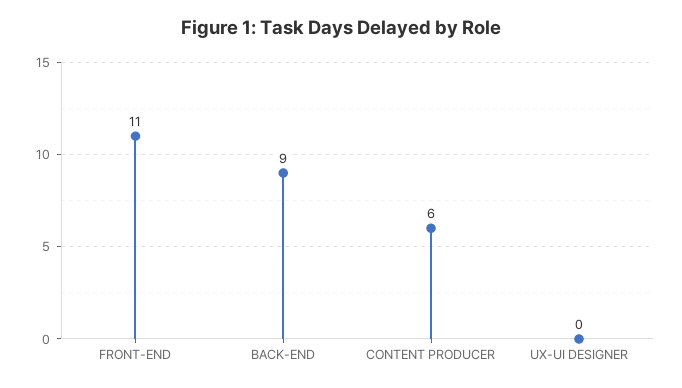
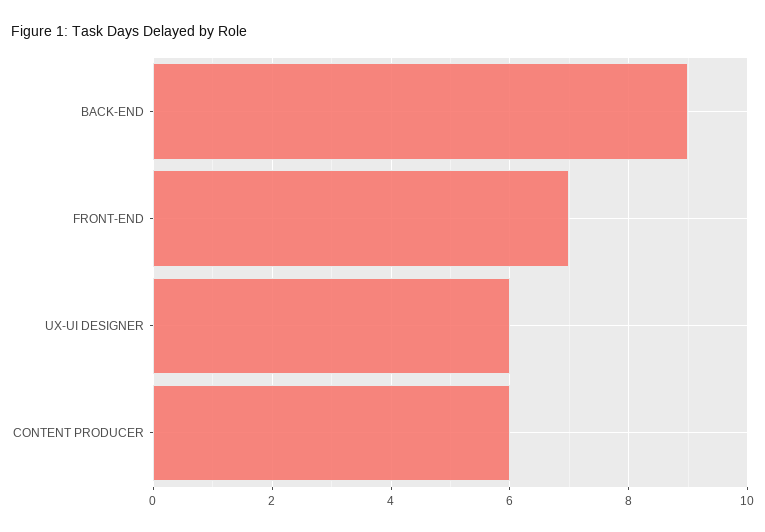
FRONT-END: 11 -> 7
UX-UI DESIGNER: 0 -> 6

